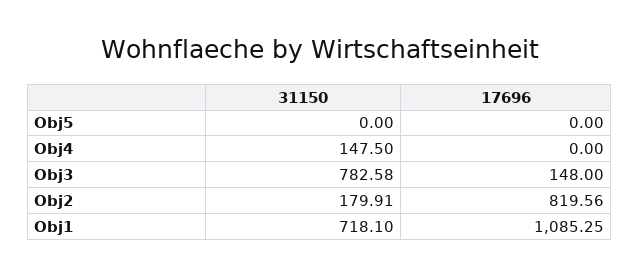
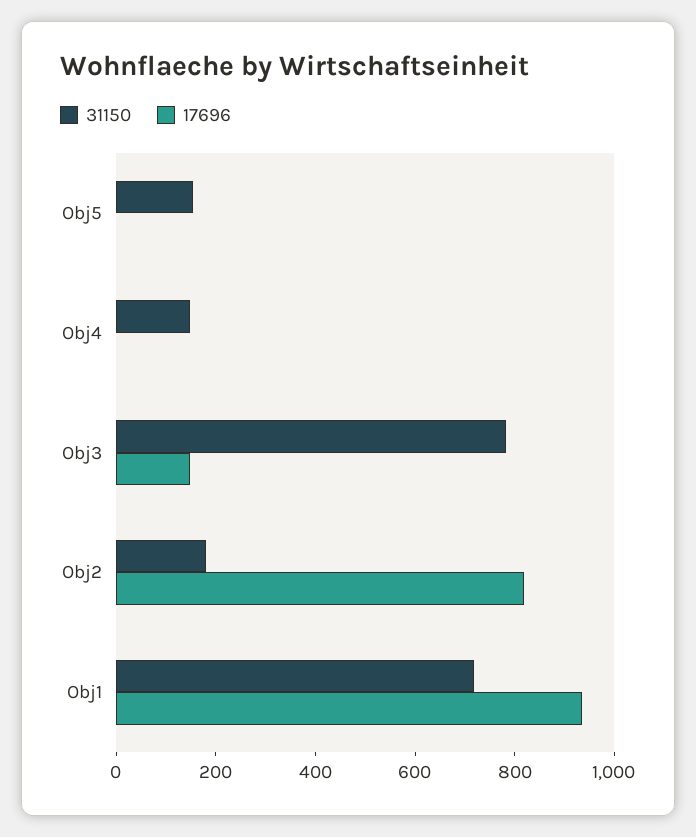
31150, Obj5: 0 -> 150
17696, Obj1: 1085.25 -> 950

